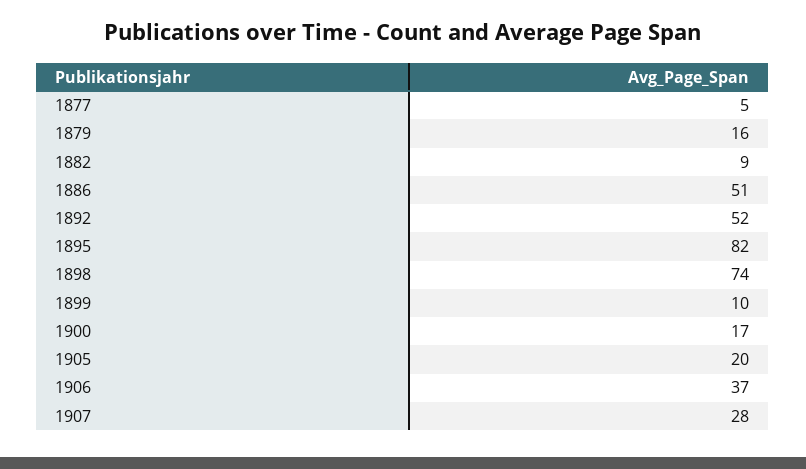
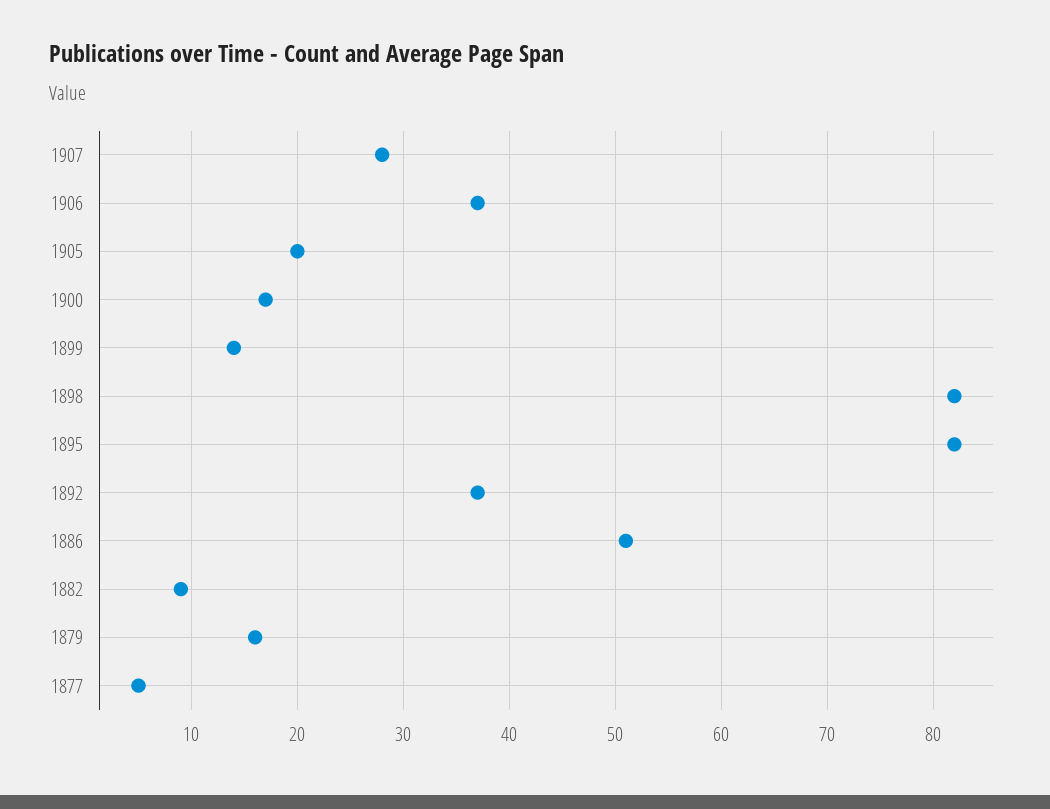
1892: 52 -> 37
1898: 74 -> 82
1899: 10 -> 14

